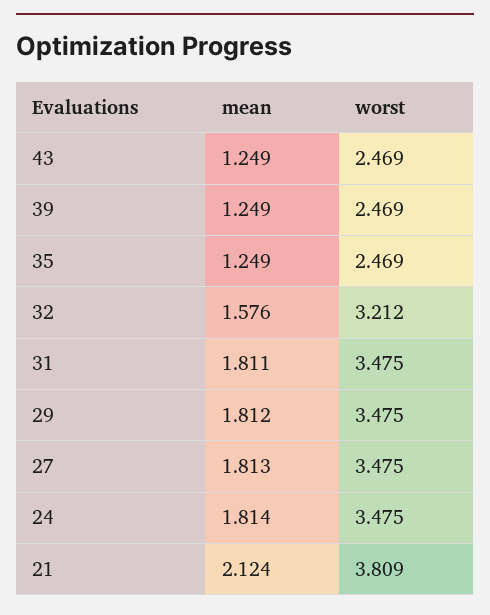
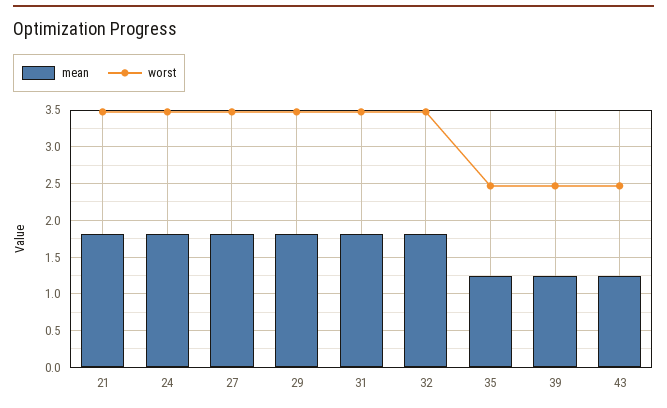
mean, 32: 1.576 -> 1.8
worst, 32: 3.212 -> 3.5
mean, 21: 2.124 -> 1.8
worst, 21: 3.809 -> 3.5

